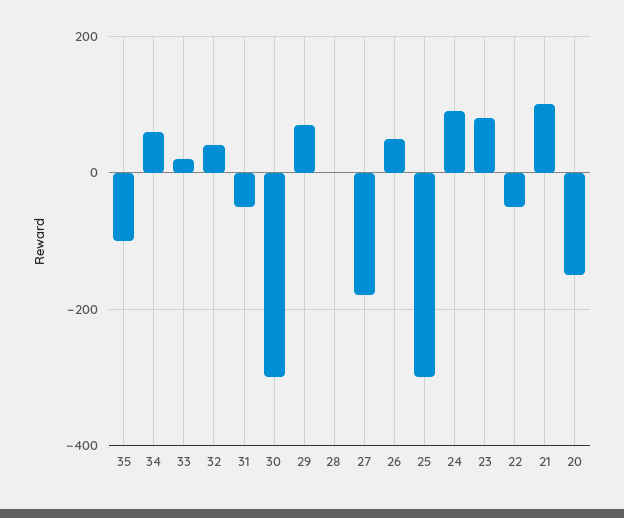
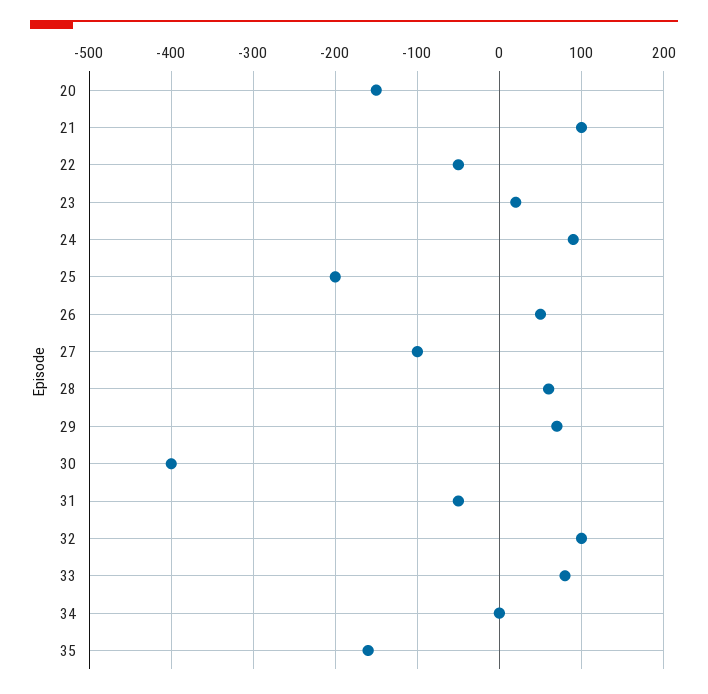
35: -100 -> -160
34: 60 -> 0
33: 20 -> 80
32: 40 -> 100
30: -300 -> -400
28: 0 -> 60
27: -180 -> -100
25: -300 -> -200
23: 80 -> 20

